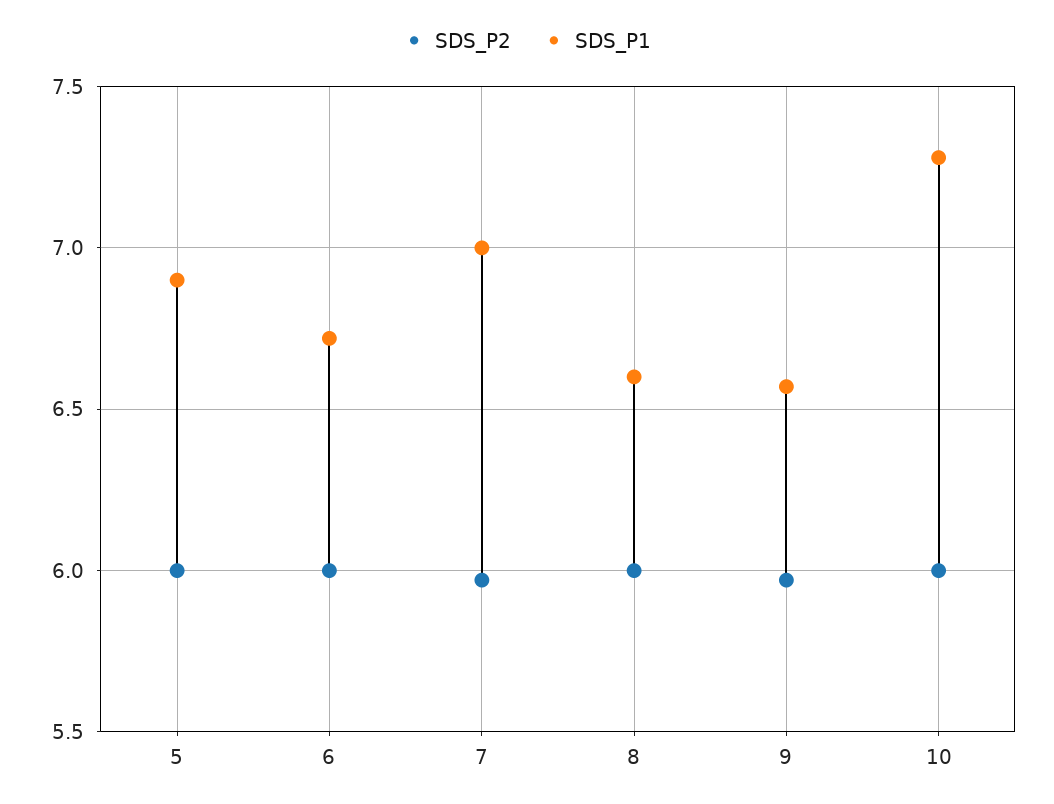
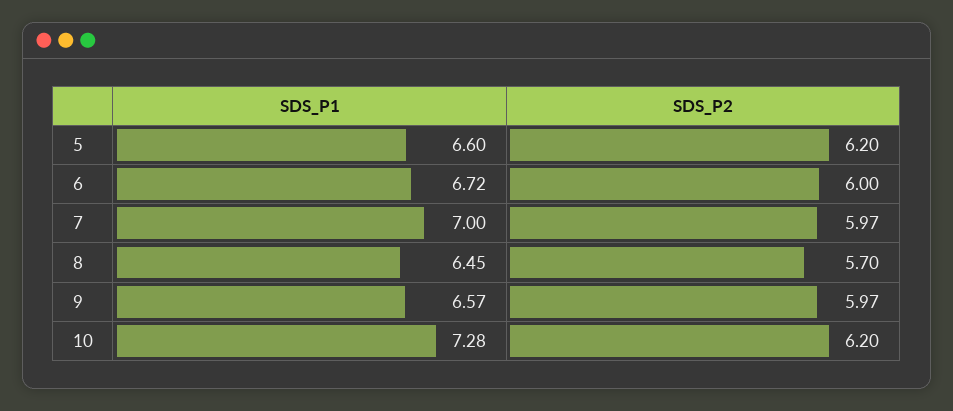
SDS_P2, 5: 6 -> 6.2
SDS_P1, 5: 6.9 -> 6.6
SDS_P2, 8: 6 -> 5.7
SDS_P1, 8: 6.6 -> 6.45
SDS_P2, 10: 6 -> 6.2

